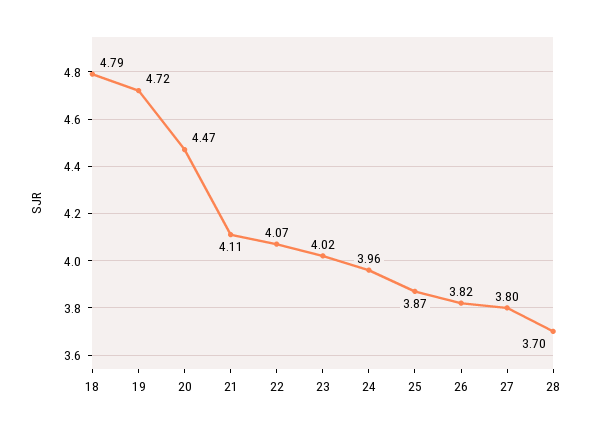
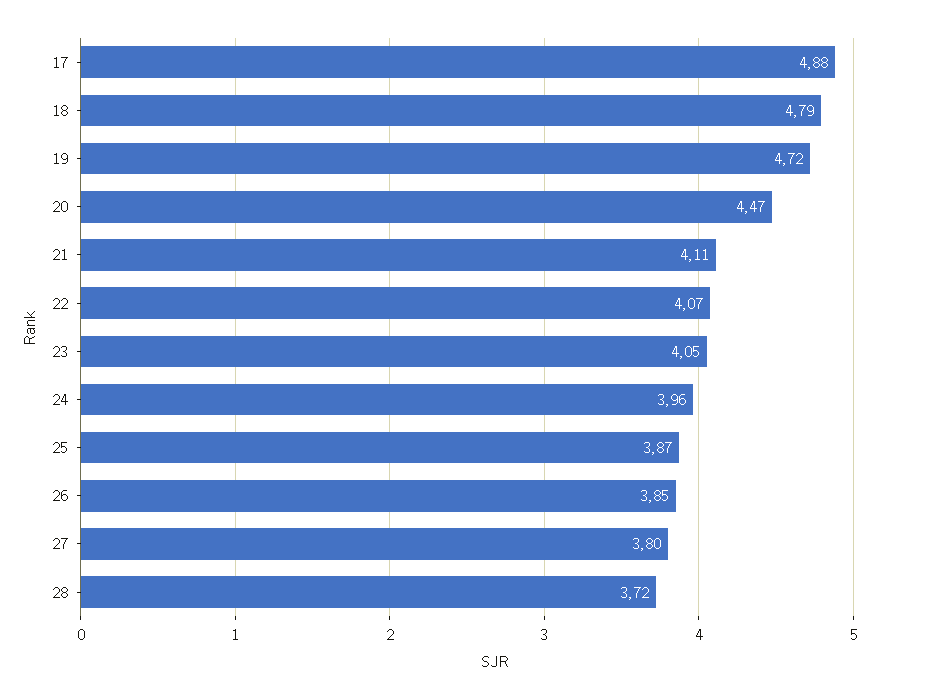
23: 4.02 -> 4.05
26: 3.82 -> 3.85
28: 3.7 -> 3.72
17: none -> 4.88

